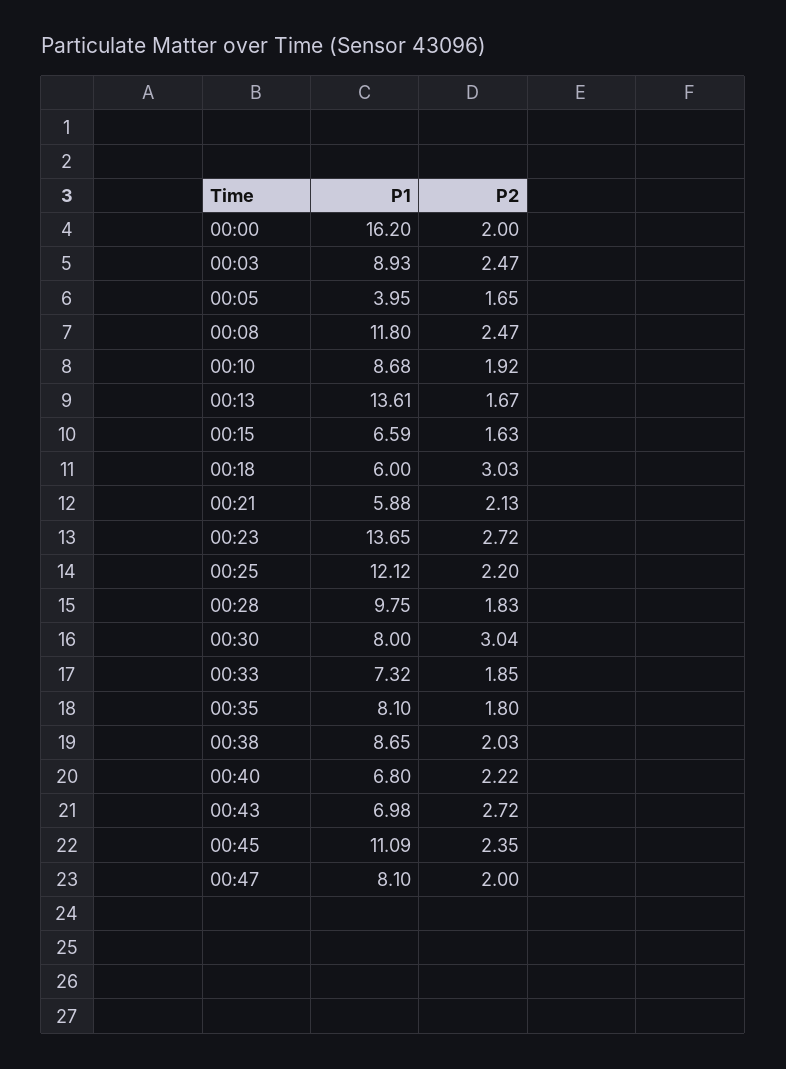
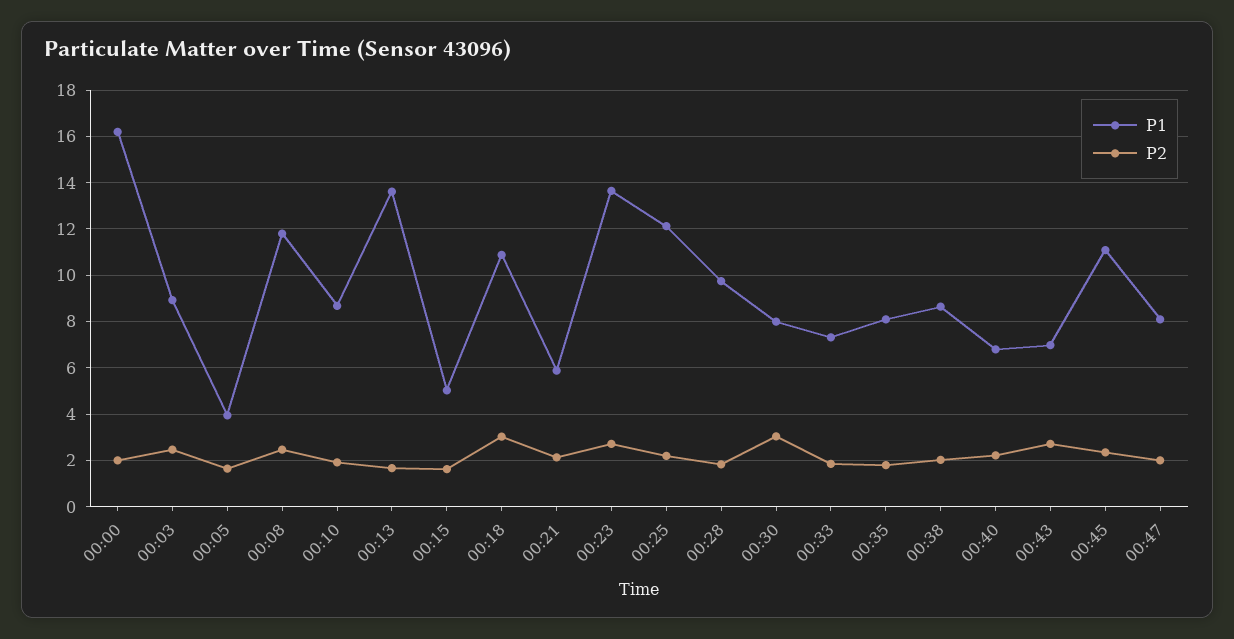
P1, 00:15: 6.59 -> 5
P1, 00:18: 6 -> 11

